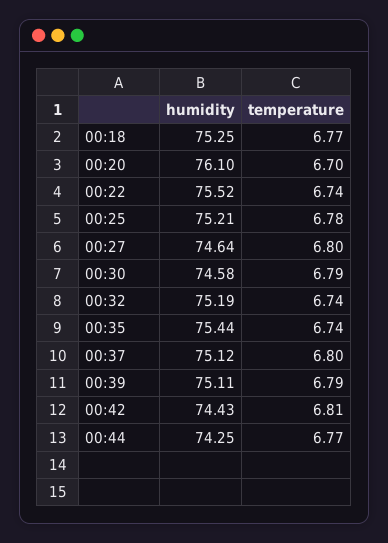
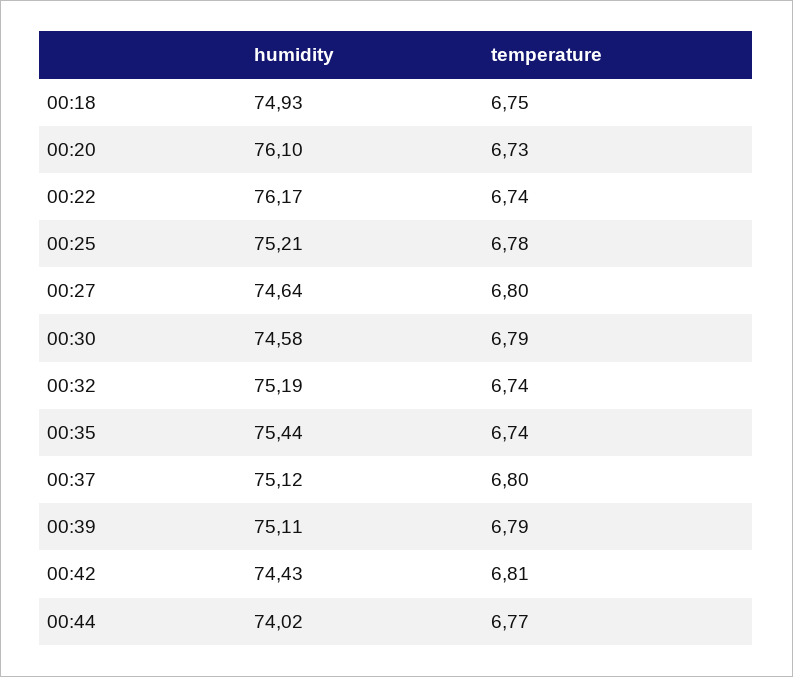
humidity, 00:18: 75.25 -> 74.93
temperature, 00:18: 6.77 -> 6.75
temperature, 00:20: 6.7 -> 6.73
humidity, 00:22: 75.52 -> 76.17
humidity, 00:44: 74.25 -> 74.02

